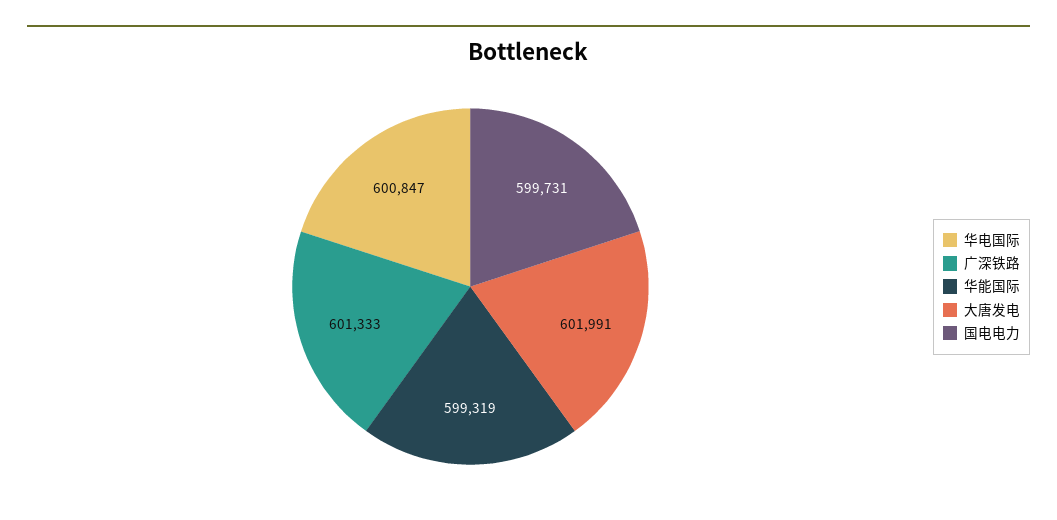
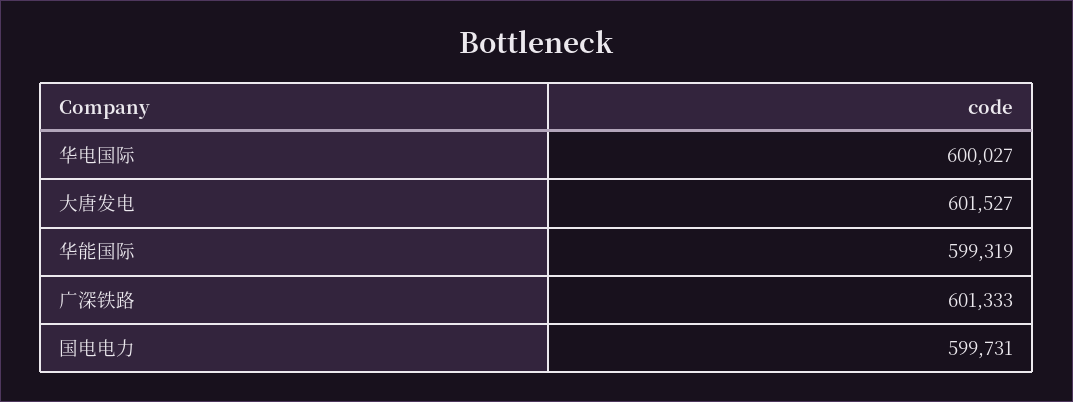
华电国际: 600847 -> 600027
大唐发电: 601991 -> 601527

